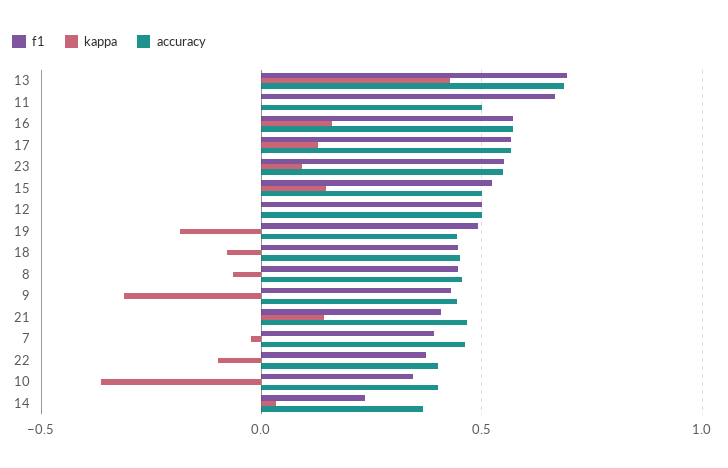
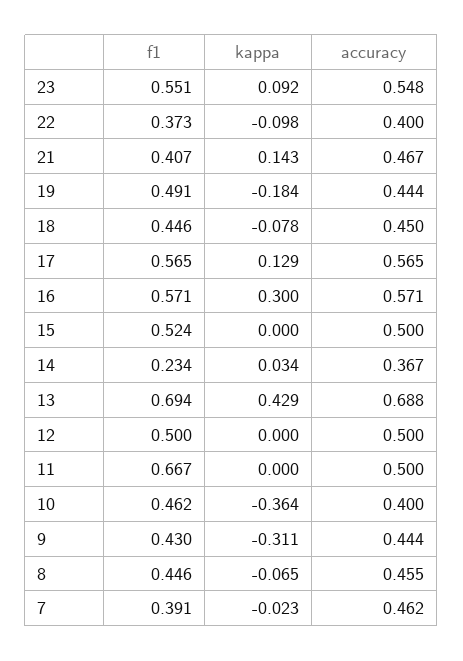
kappa, 16: 0.15 -> 0.3
kappa, 15: 0.15 -> 0
f1, 10: 0.35 -> 0.462

